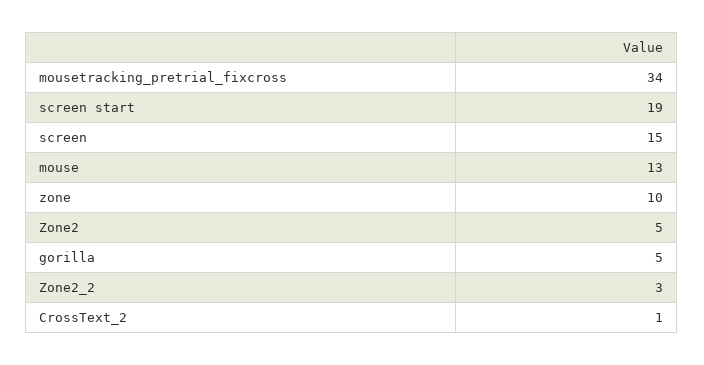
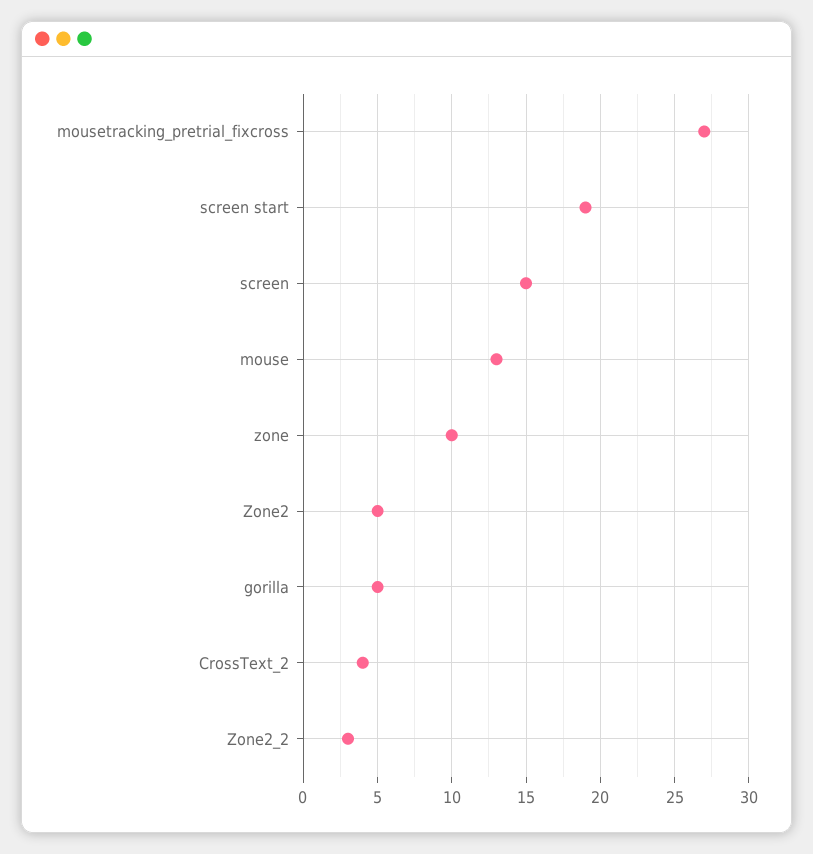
mousetracking_pretrial_fixcross: 34 -> 27
CrossText_2: 1 -> 4

